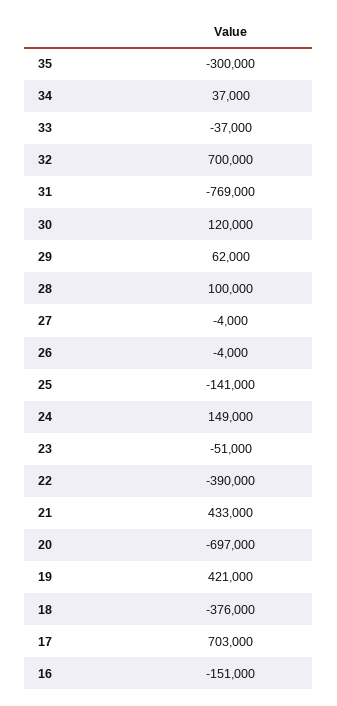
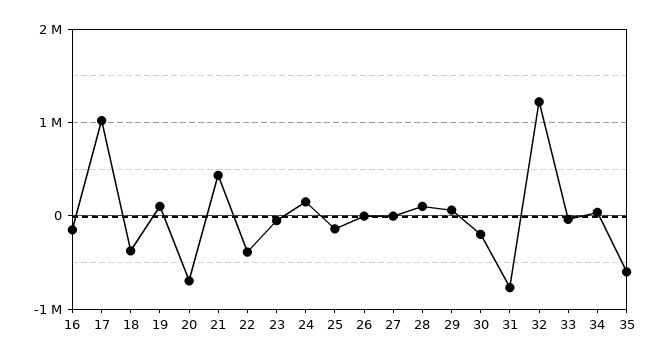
35: -300000 -> -600000
32: 700000 -> 1200000
30: 120000 -> -200000
19: 421000 -> 100000
17: 703000 -> 1000000

